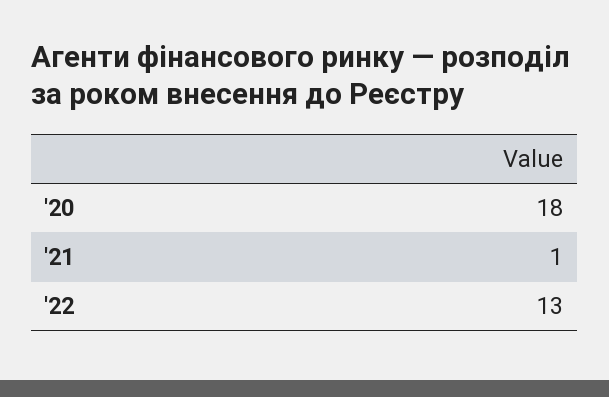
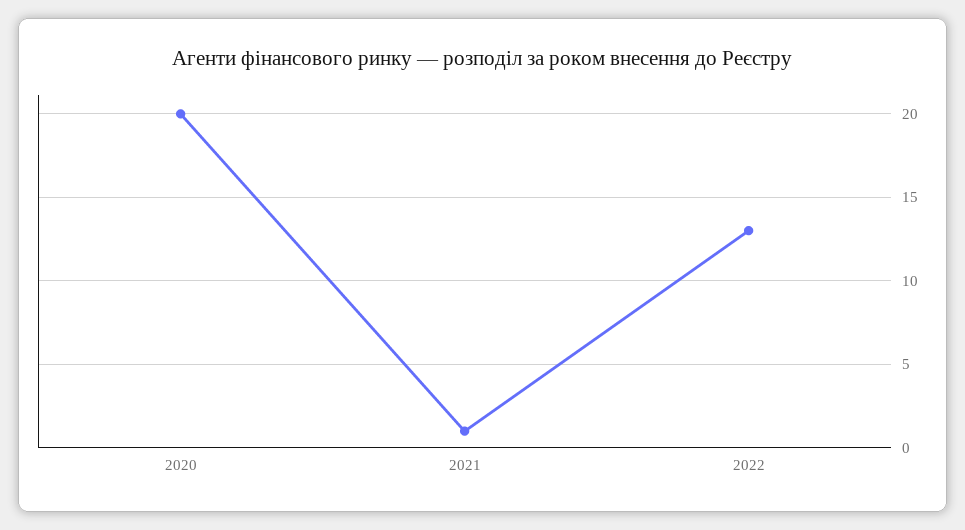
'20: 18 -> 20

